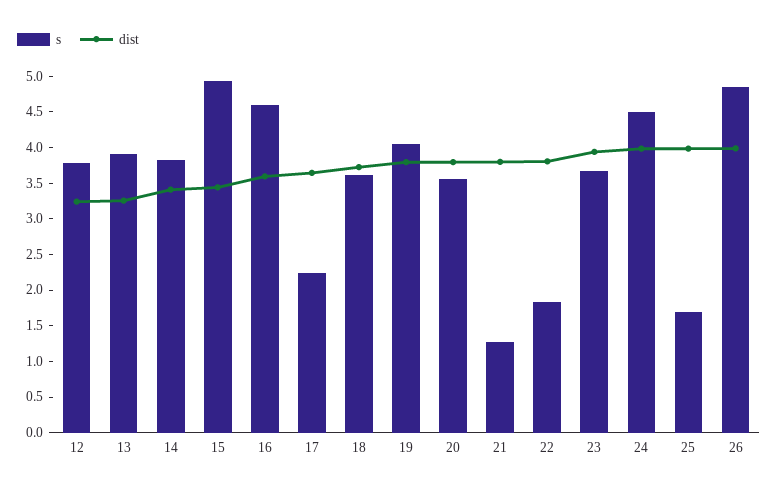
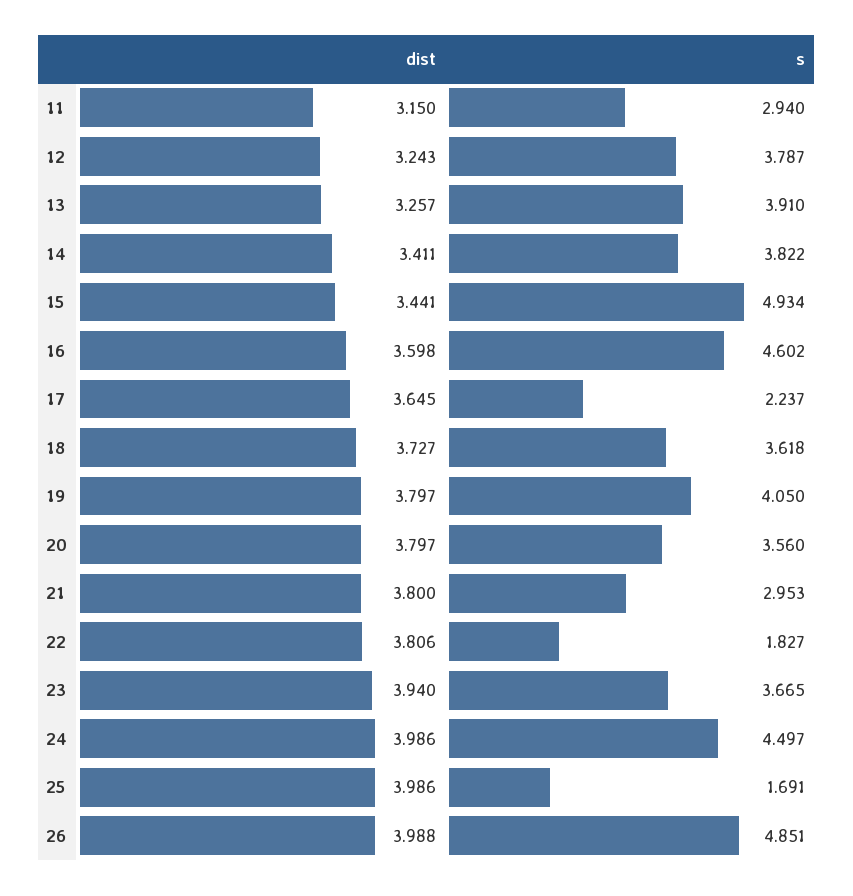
s, 21: 1.25 -> 2.953
dist, 11: none -> 3.15
s, 11: none -> 2.94

